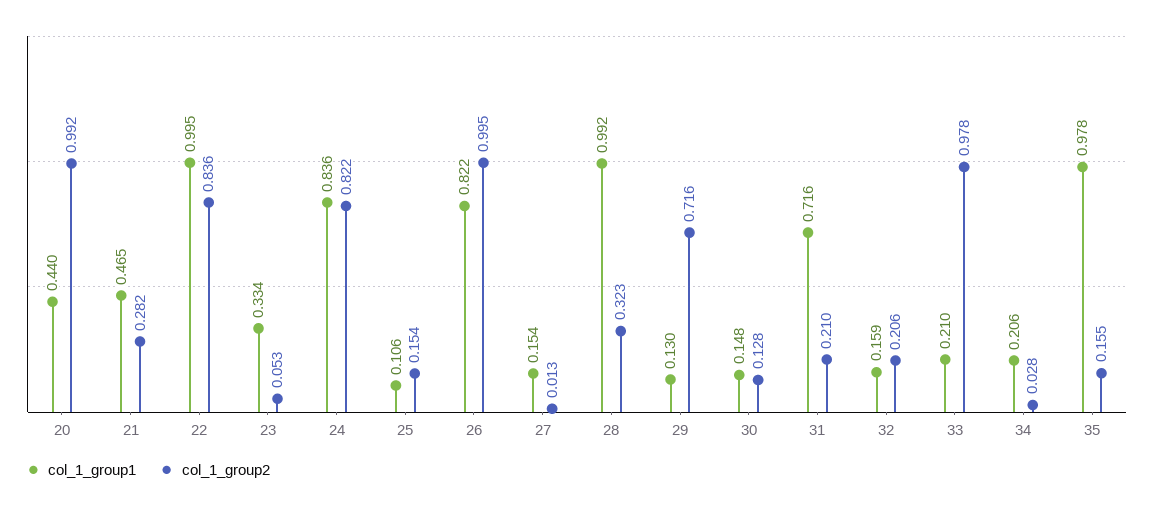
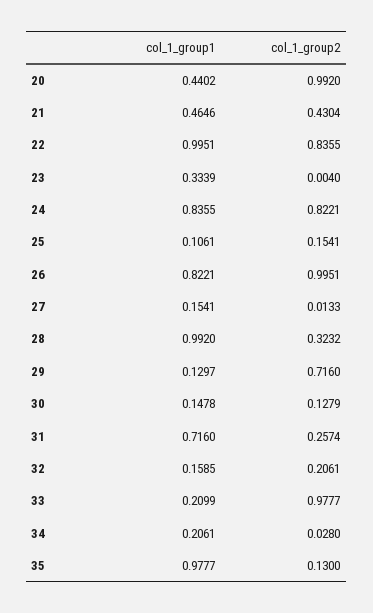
col_1_group2, 21: 0.282 -> 0.4304
col_1_group2, 23: 0.053 -> 0.004
col_1_group2, 31: 0.21 -> 0.2574
col_1_group2, 35: 0.155 -> 0.13

